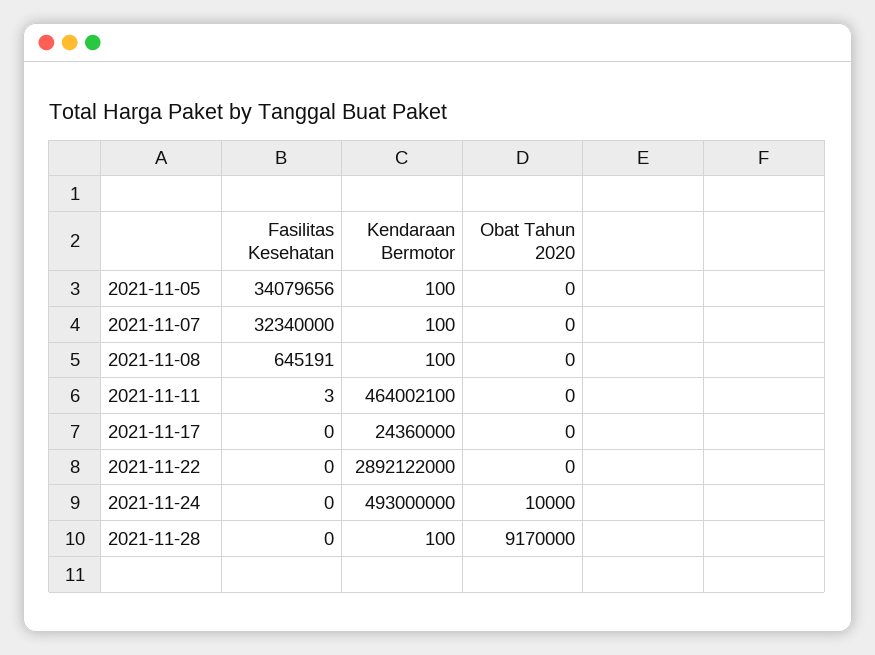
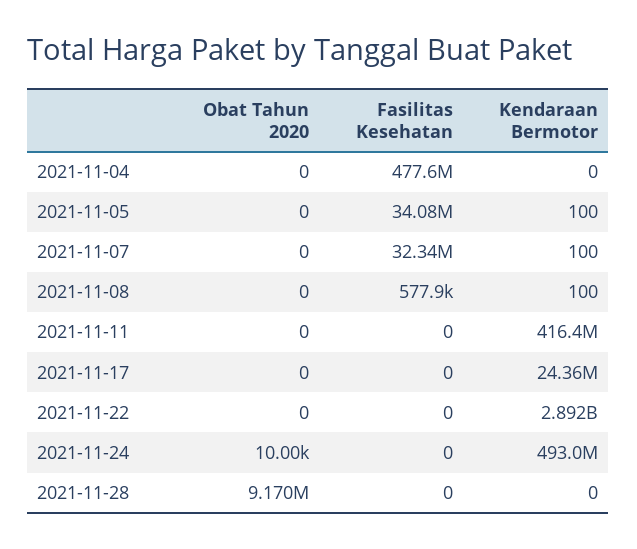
Fasilitas Kesehatan, 2021-11-08: 645191 -> 577900
Fasilitas Kesehatan, 2021-11-11: 3 -> 0
Kendaraan Bermotor, 2021-11-11: 464002100 -> 416400000
Kendaraan Bermotor, 2021-11-28: 100 -> 0
Obat Tahun 2020, 2021-11-04: none -> 0
Fasilitas Kesehatan, 2021-11-04: none -> 477600000
Kendaraan Bermotor, 2021-11-04: none -> 0

